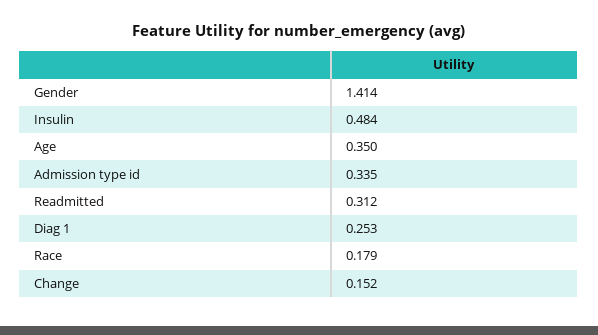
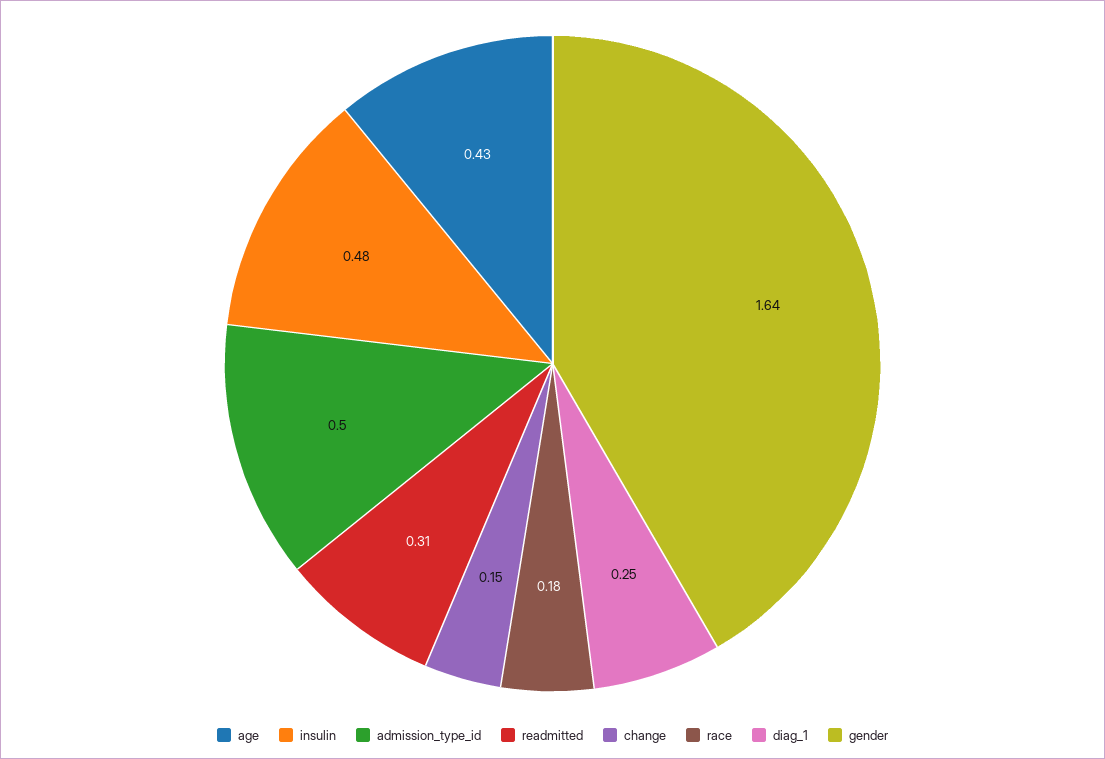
Gender: 1.414 -> 1.64
Age: 0.35 -> 0.43
Admission type id: 0.335 -> 0.5

